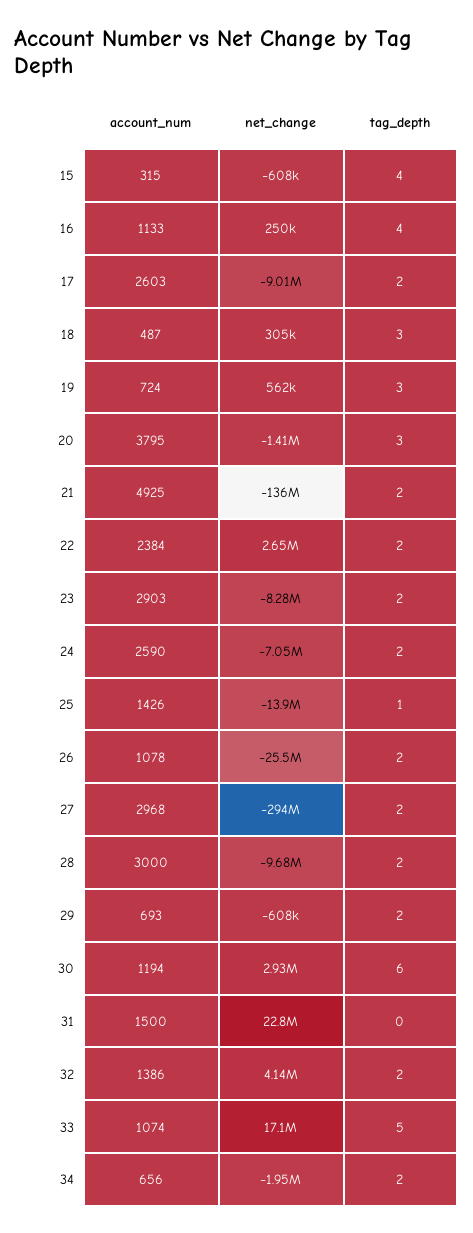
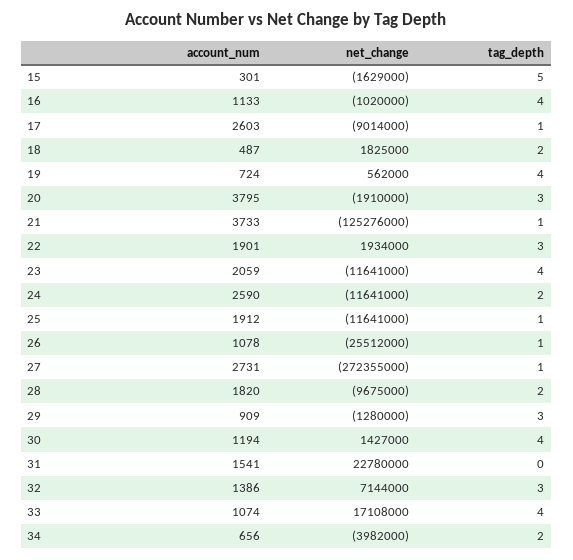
account_num, 15: 315 -> 301
net_change, 15: -608000 -> -1629000
tag_depth, 15: 4 -> 5
net_change, 16: 250000 -> -1020000
tag_depth, 17: 2 -> 1
net_change, 18: 305000 -> 1825000
tag_depth, 18: 3 -> 2
tag_depth, 19: 3 -> 4
net_change, 20: -1410000 -> -1910000
account_num, 21: 4925 -> 3733
net_change, 21: -136000000 -> -125276000
tag_depth, 21: 2 -> 1
account_num, 22: 2384 -> 1901
net_change, 22: 2650000 -> 1934000
tag_depth, 22: 2 -> 3
account_num, 23: 2903 -> 2059
net_change, 23: -8280000 -> -11641000
tag_depth, 23: 2 -> 4
net_change, 24: -7050000 -> -11641000
account_num, 25: 1426 -> 1912
net_change, 25: -13900000 -> -11641000
tag_depth, 26: 2 -> 1
account_num, 27: 2968 -> 2731
net_change, 27: -294000000 -> -272355000
tag_depth, 27: 2 -> 1
account_num, 28: 3000 -> 1820
account_num, 29: 693 -> 909
net_change, 29: -608000 -> -1280000
tag_depth, 29: 2 -> 3
net_change, 30: 2930000 -> 1427000
tag_depth, 30: 6 -> 4
account_num, 31: 1500 -> 1541
net_change, 32: 4140000 -> 7144000
tag_depth, 32: 2 -> 3
tag_depth, 33: 5 -> 4
net_change, 34: -1950000 -> -3982000

